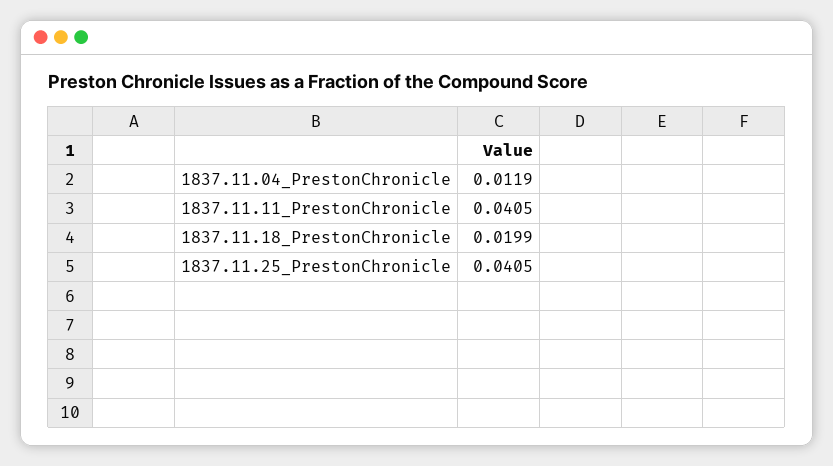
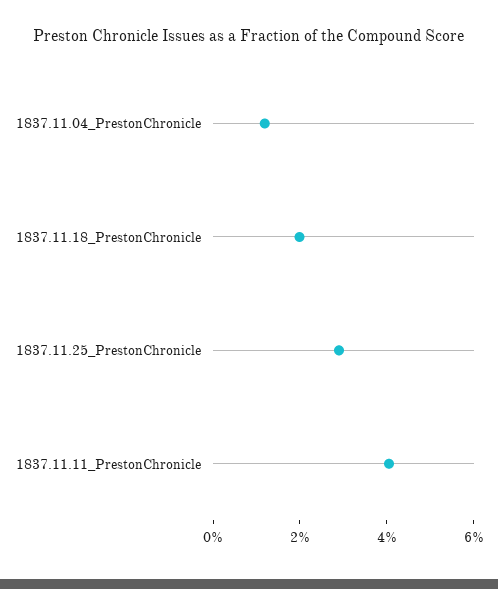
1837.11.25_PrestonChronicle: 0.0405 -> 0.03

